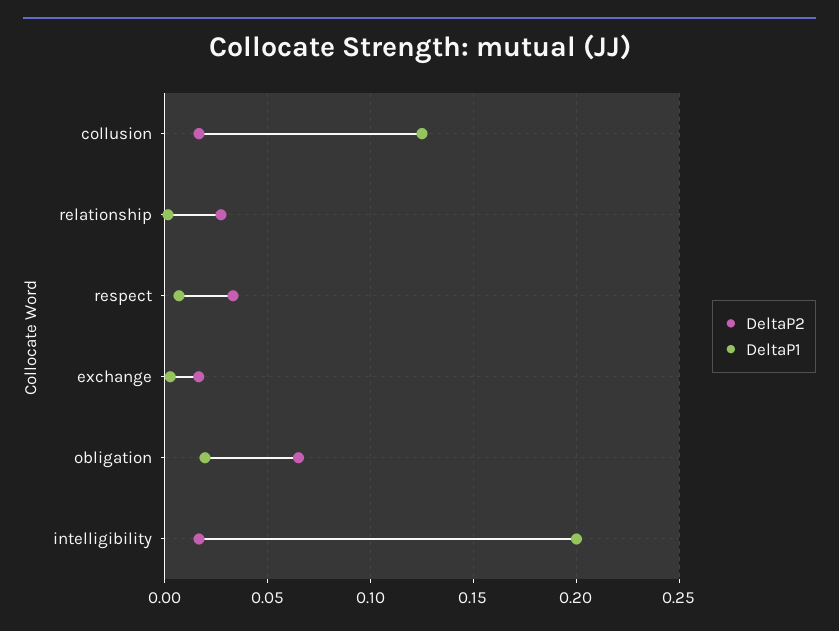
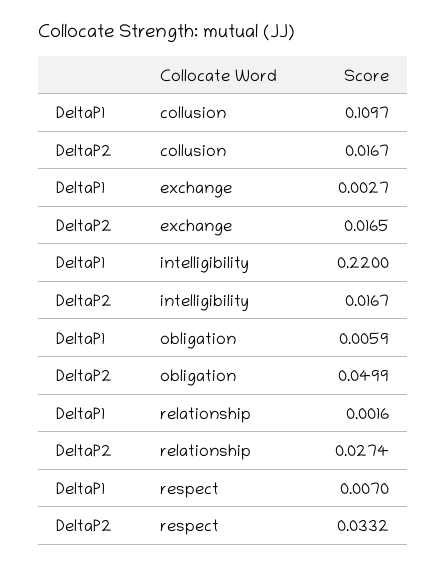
DeltaP1, collusion: 0.125 -> 0.1097
DeltaP2, obligation: 0.065 -> 0.0499
DeltaP1, obligation: 0.02 -> 0.0059
DeltaP1, intelligibility: 0.2 -> 0.22

